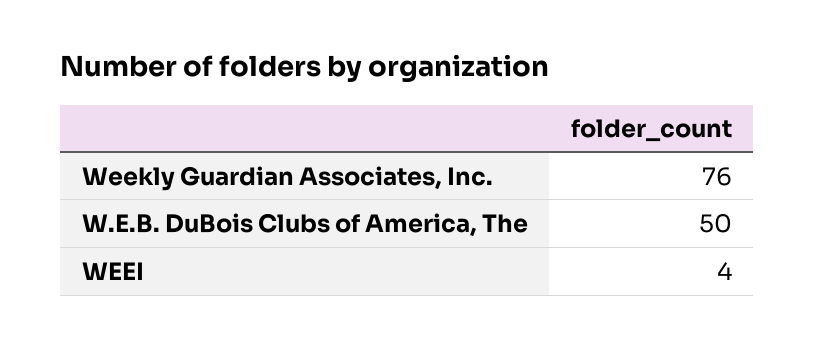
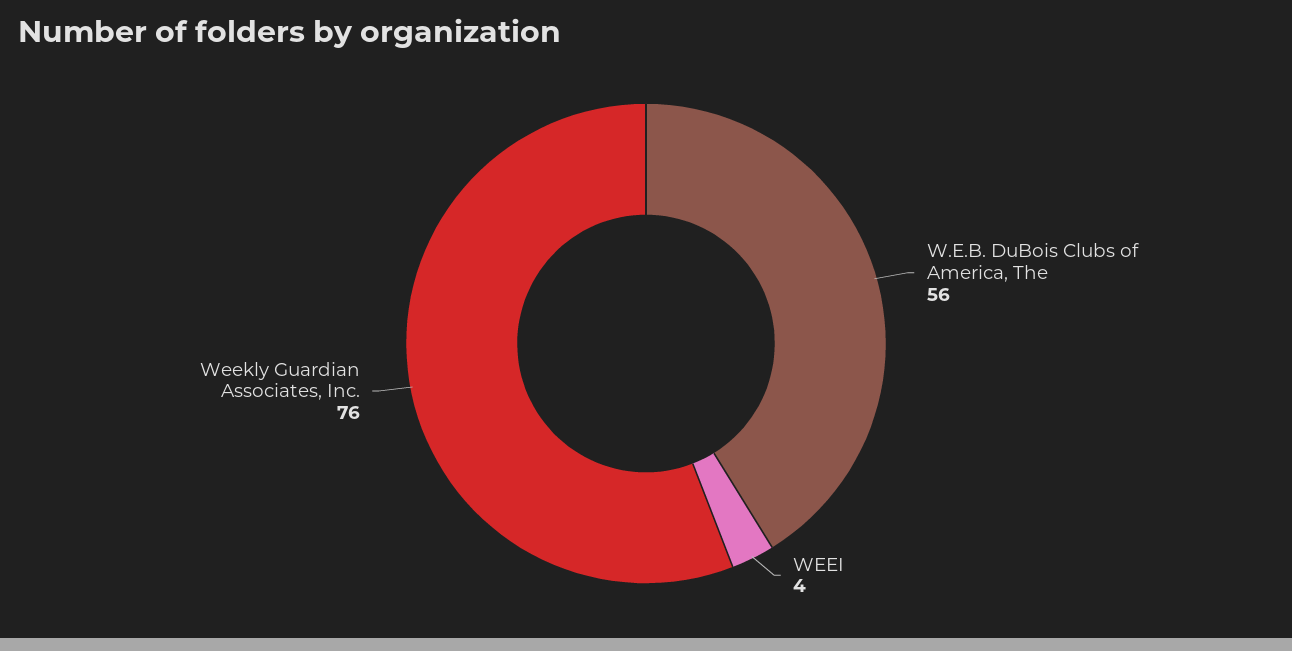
W.E.B. DuBois Clubs of America, The: 50 -> 56

